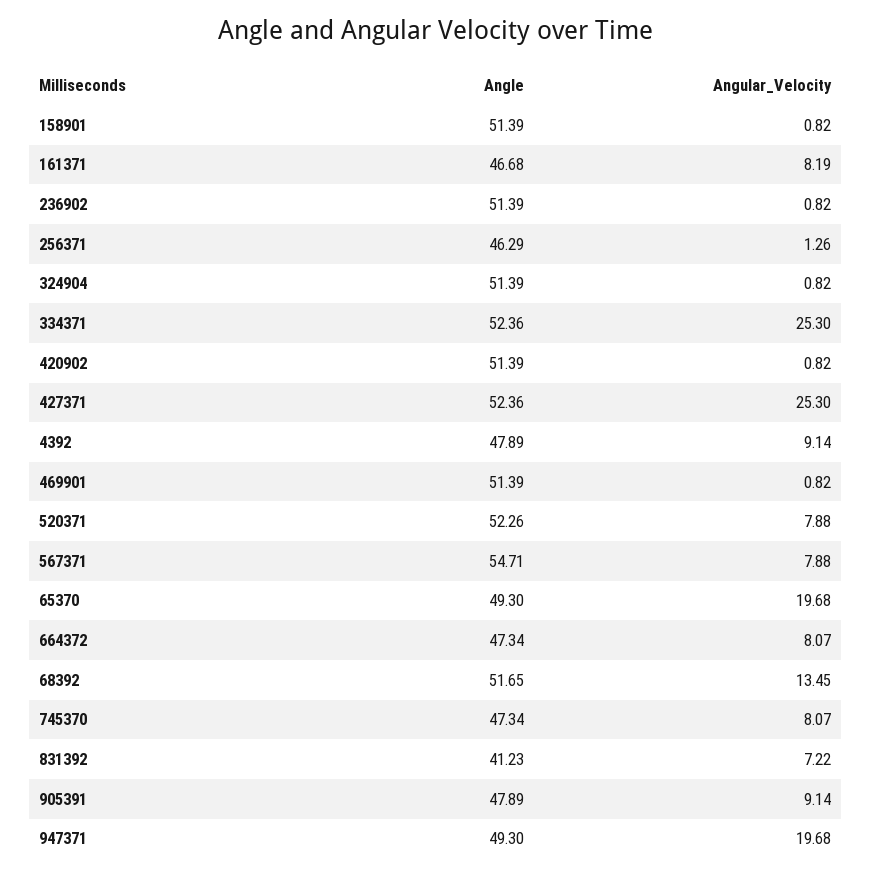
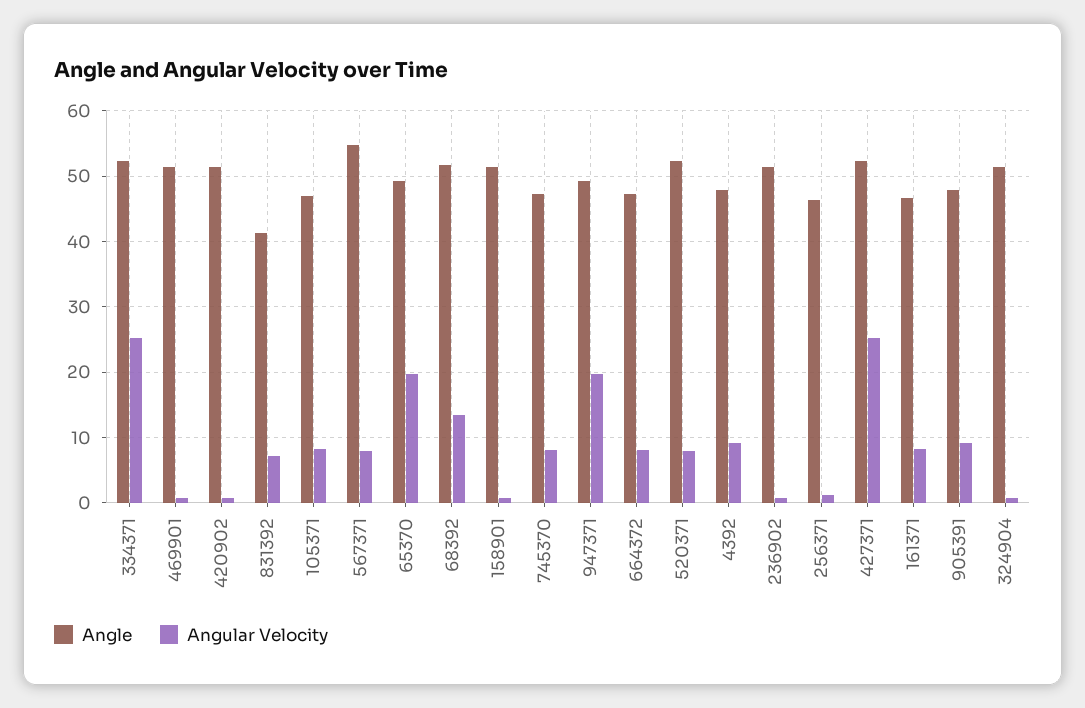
Angle, 105371: none -> 47
Angular_Velocity, 105371: none -> 8

